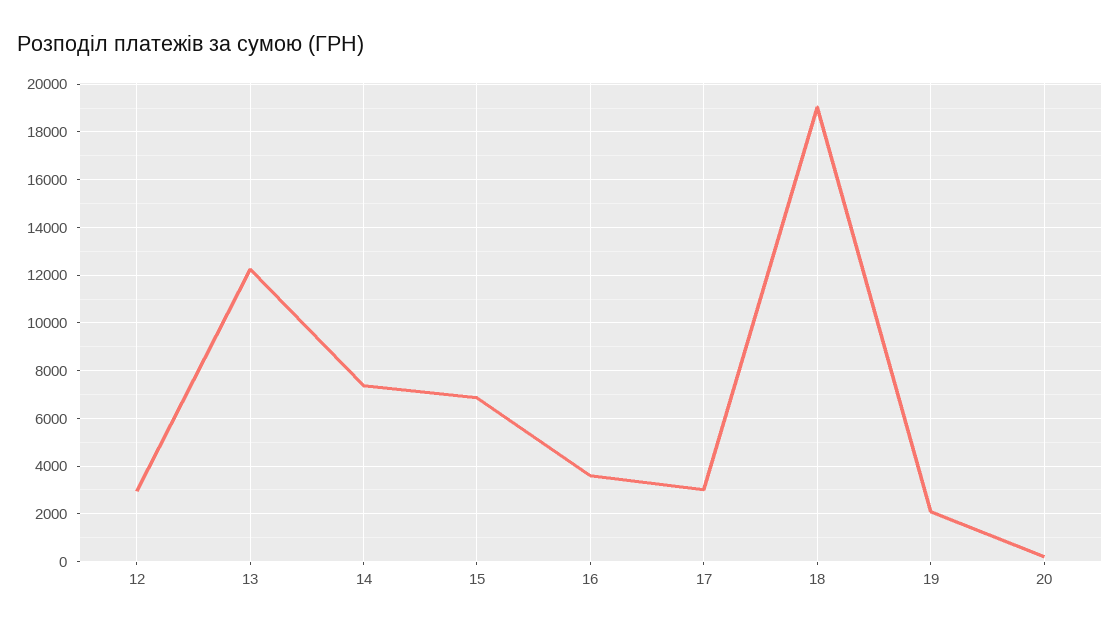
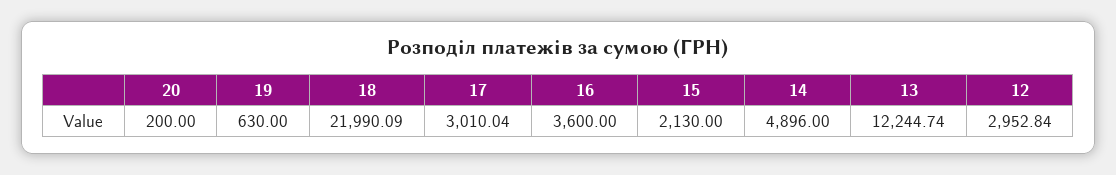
14: 7500 -> 4896
15: 7000 -> 2130
18: 19000 -> 21990.09
19: 2000 -> 630

